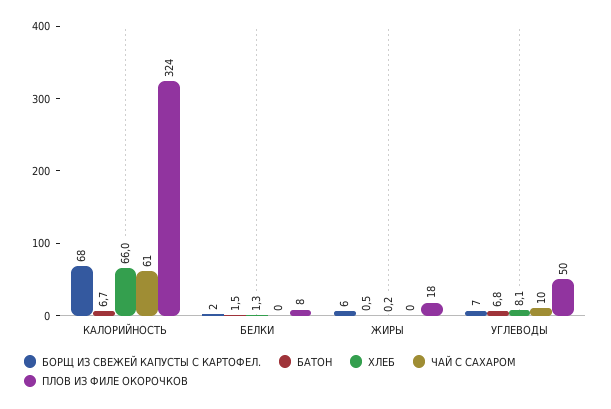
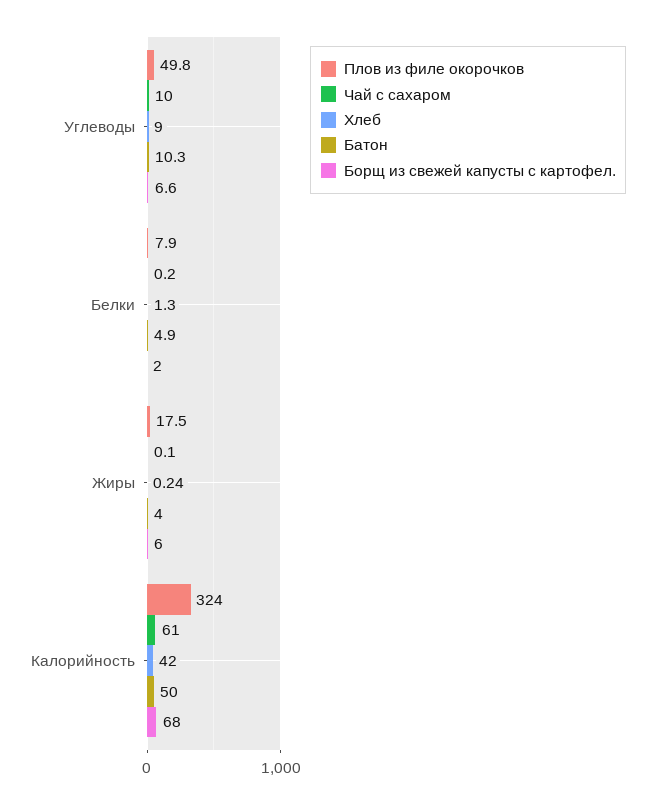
БАТОН, КАЛОРИЙНОСТЬ: 6.7 -> 50
ХЛЕБ, КАЛОРИЙНОСТЬ: 66 -> 42
БАТОН, БЕЛКИ: 1.5 -> 4.9
БАТОН, ЖИРЫ: 0.5 -> 4
БАТОН, УГЛЕВОДЫ: 6.8 -> 10.3
ХЛЕБ, УГЛЕВОДЫ: 8.1 -> 9

